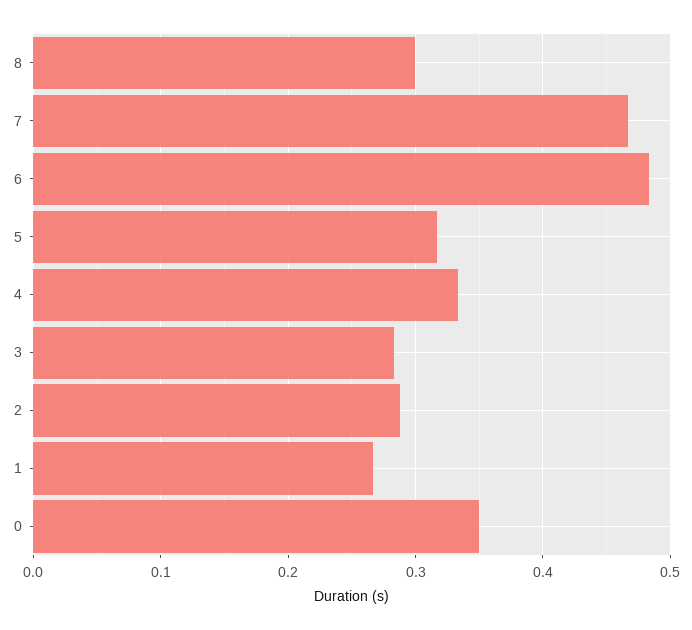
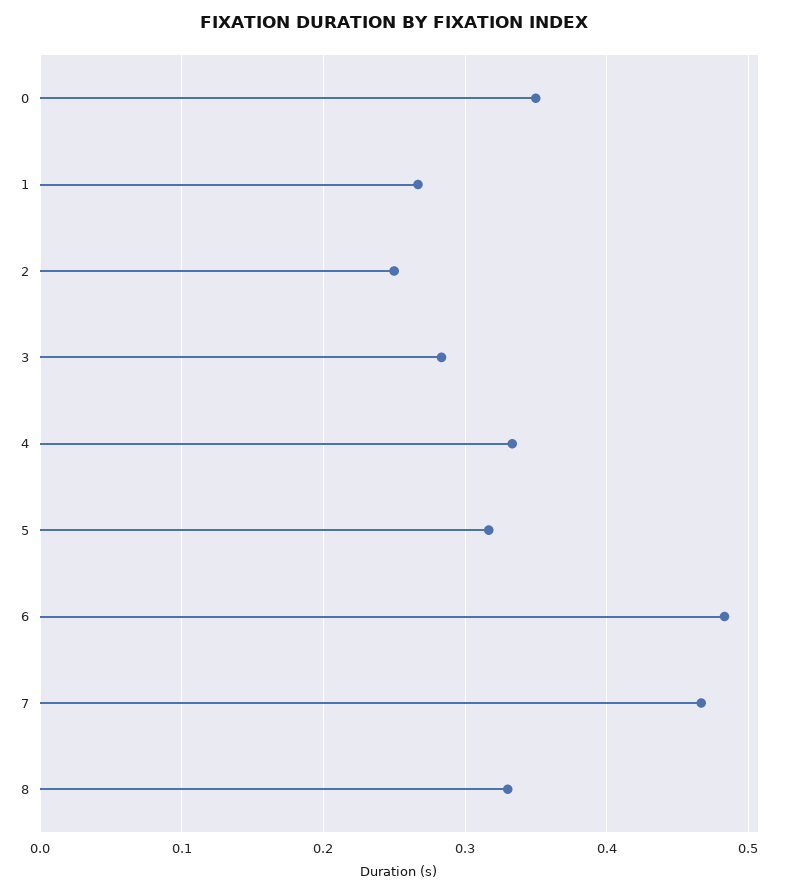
8: 0.3 -> 0.33
2: 0.29 -> 0.25

